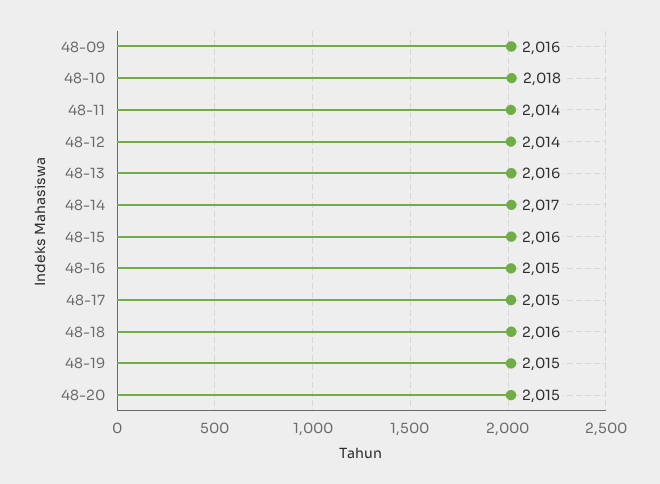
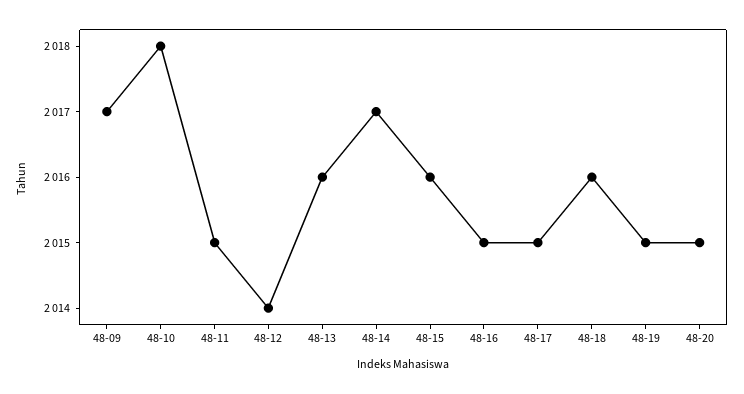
48-09: 2016 -> 2017
48-11: 2014 -> 2015

